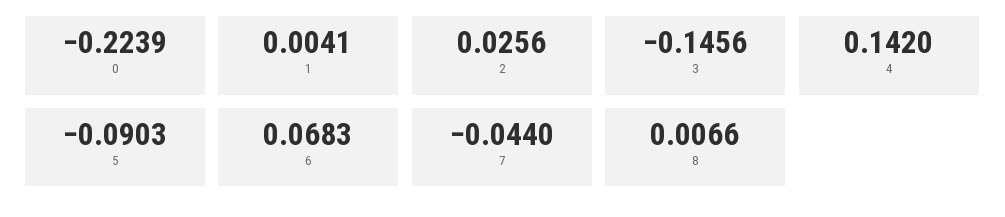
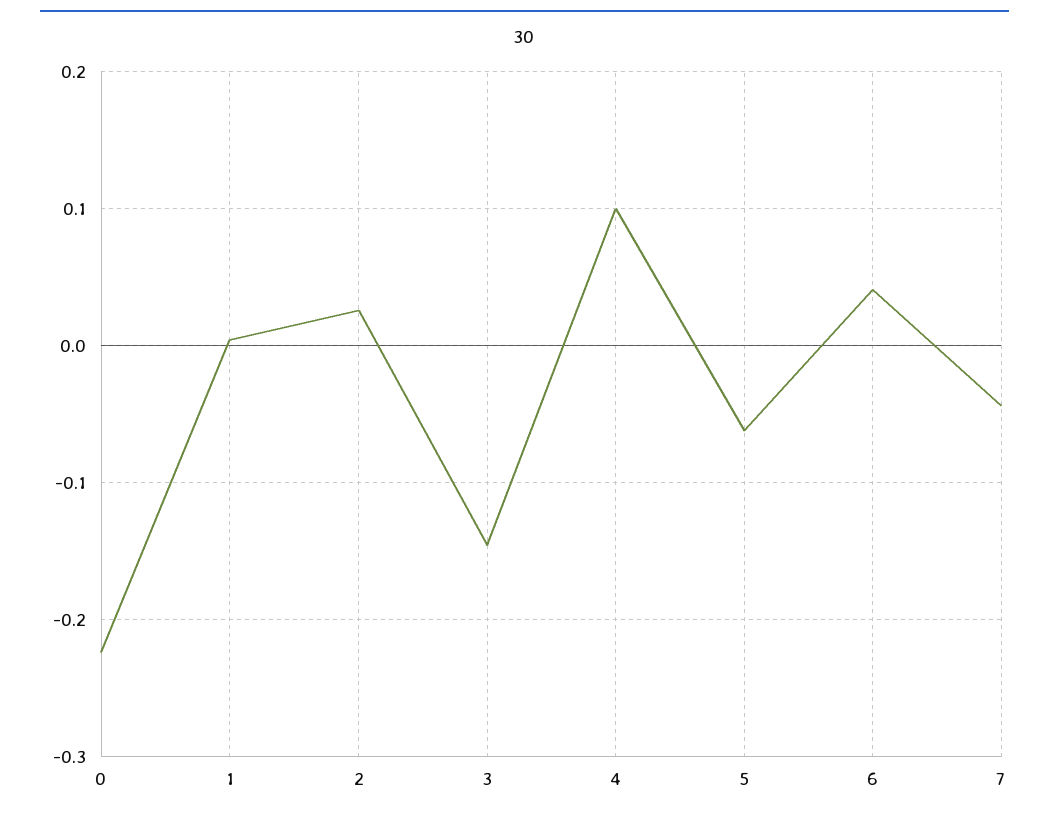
4: 0.142 -> 0.1
5: -0.0903 -> -0.06
6: 0.0683 -> 0.04
8: 0.0066 -> none

